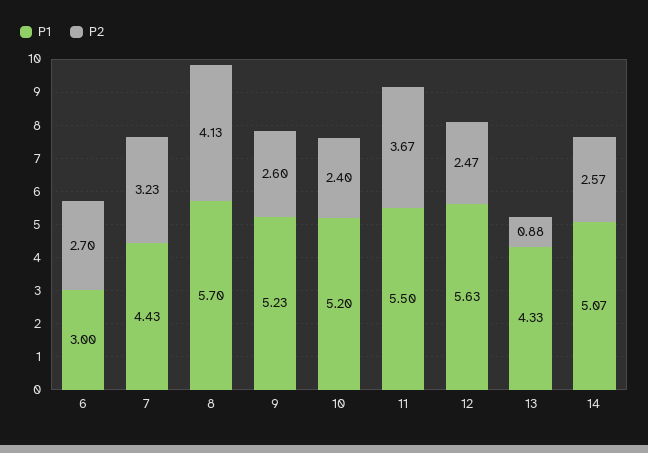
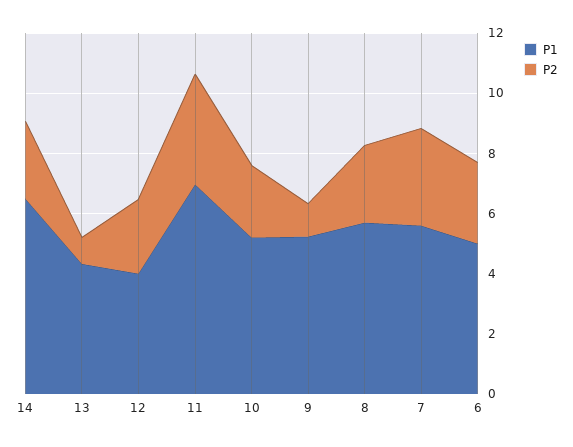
P1, 6: 3 -> 5
P1, 7: 4.43 -> 5.5
P2, 8: 4.13 -> 2.5
P2, 9: 2.6 -> 1
P1, 11: 5.5 -> 7
P1, 12: 5.63 -> 4
P1, 14: 5.07 -> 6.5

